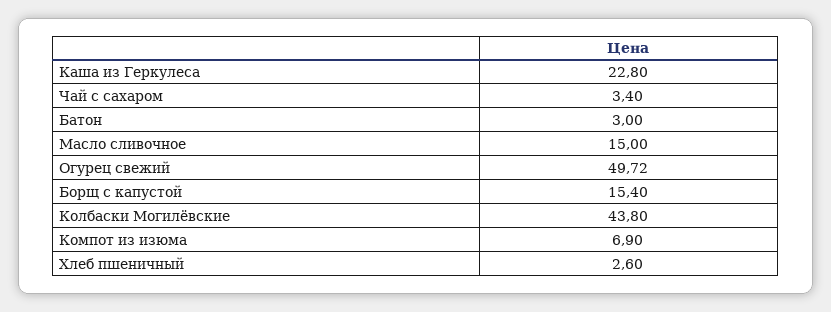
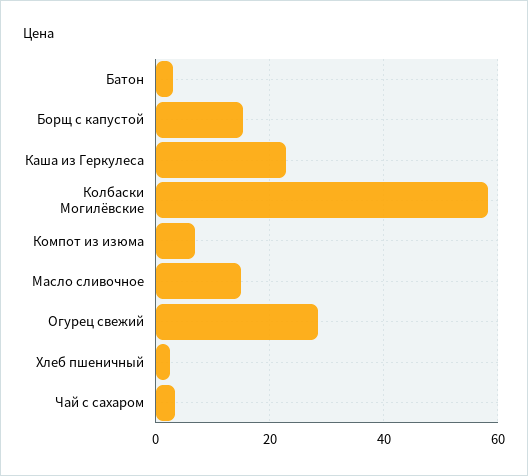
Огурец свежий: 49.72 -> 28
Колбаски Могилёвские: 43.8 -> 58

